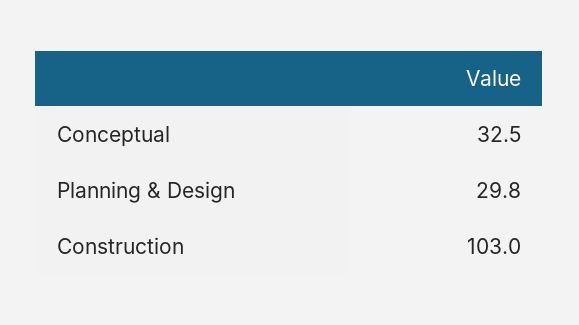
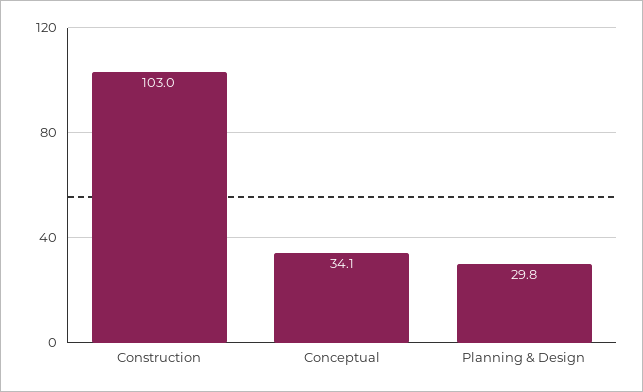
Conceptual: 32.5 -> 34.1

